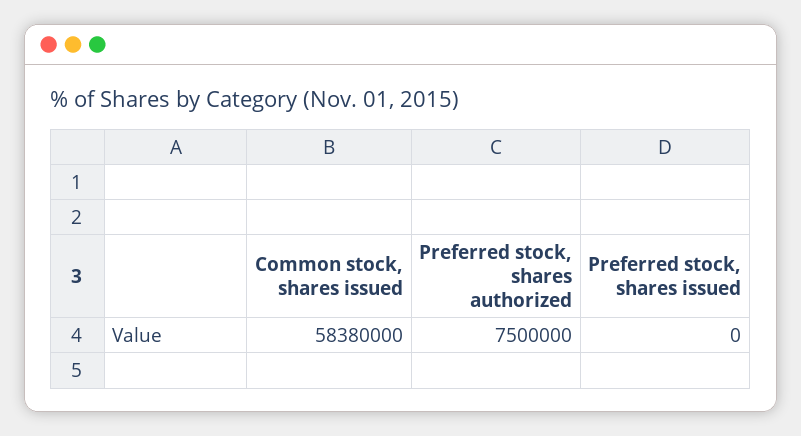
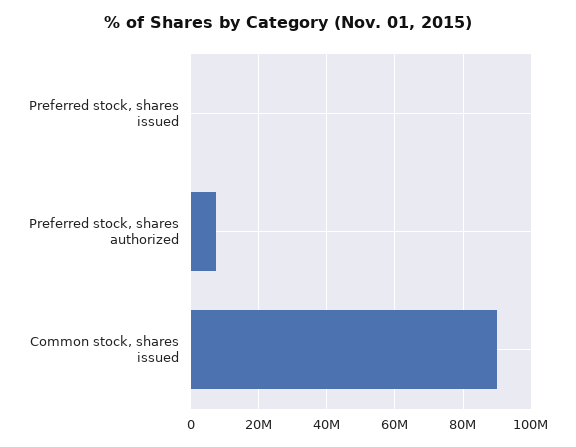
Common stock, shares issued: 58380000 -> 90000000

